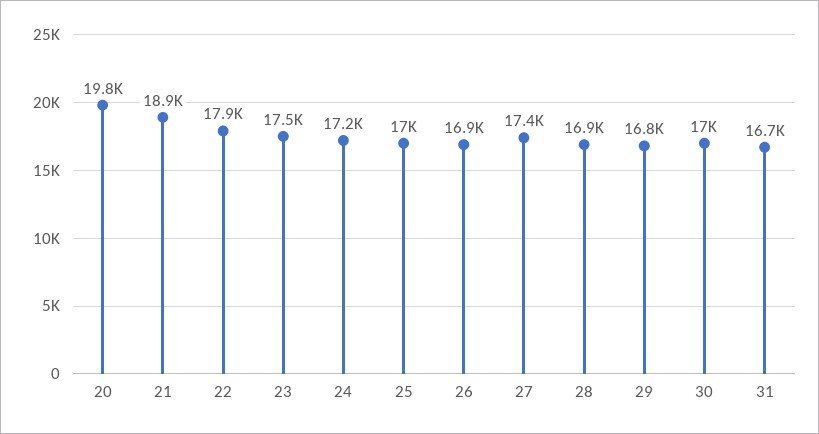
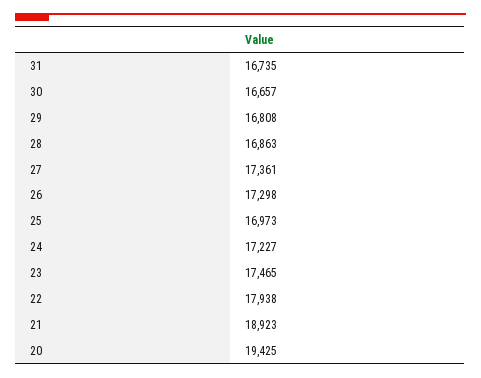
20: 19800 -> 19425
26: 16900 -> 17298
30: 17000 -> 16657

